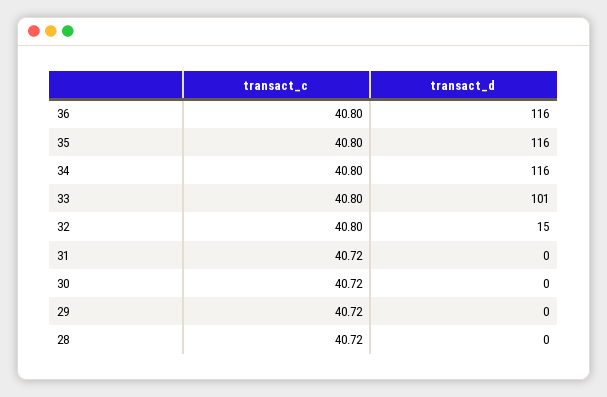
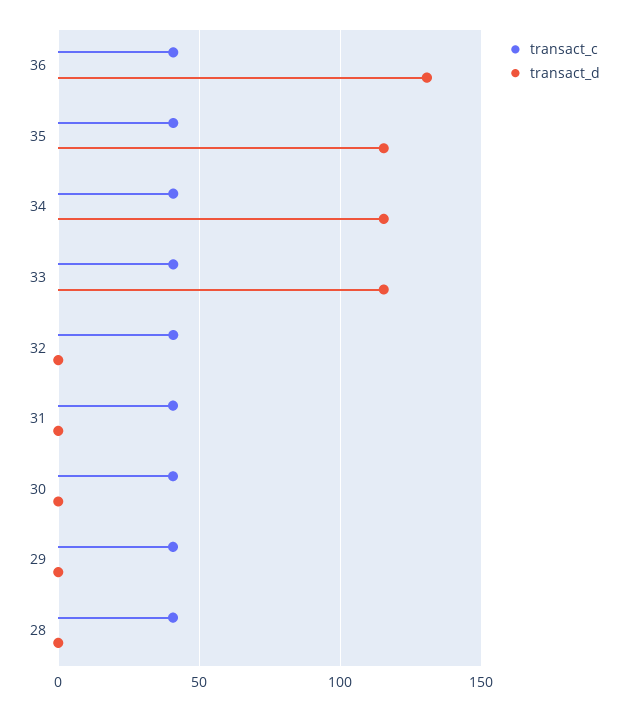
transact_d, 36: 116 -> 130
transact_d, 33: 101 -> 115
transact_d, 32: 15 -> 0

